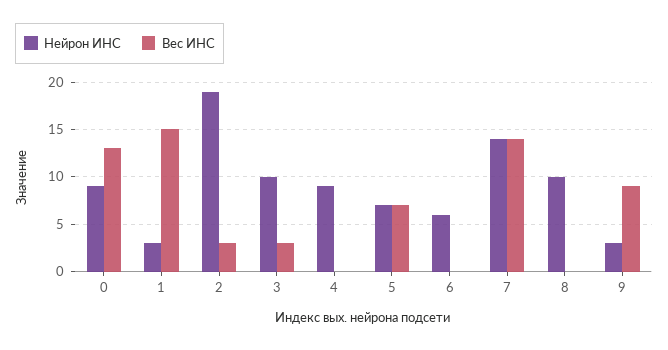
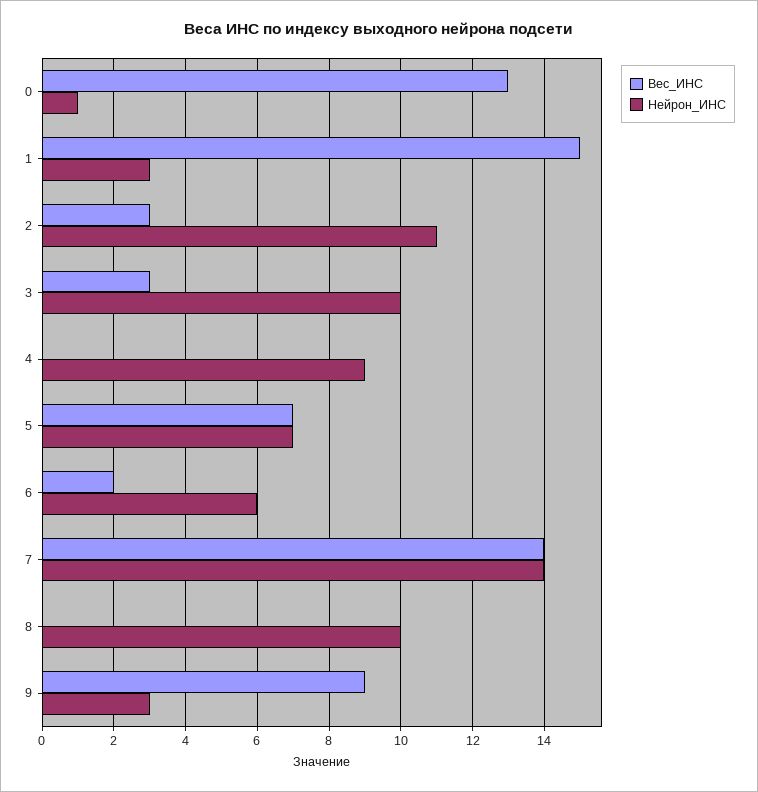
Нейрон ИНС, 0: 9 -> 1
Нейрон ИНС, 2: 19 -> 11
Вес ИНС, 6: 0 -> 2

